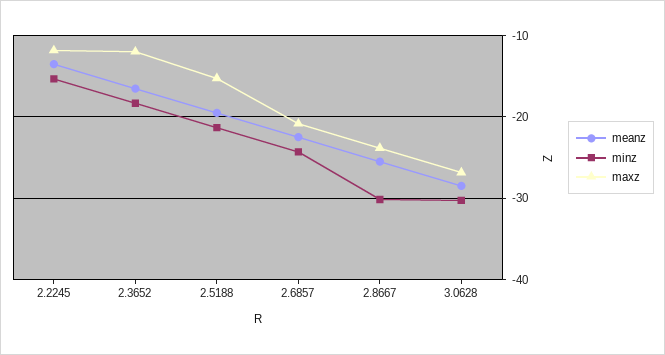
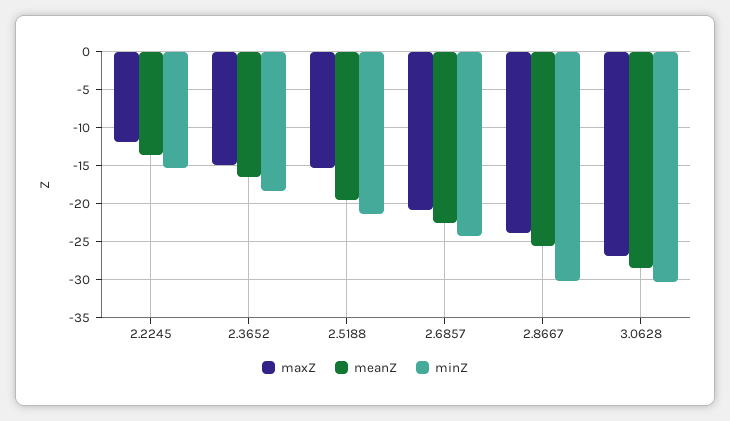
maxz, 2.3652: -12 -> -15

